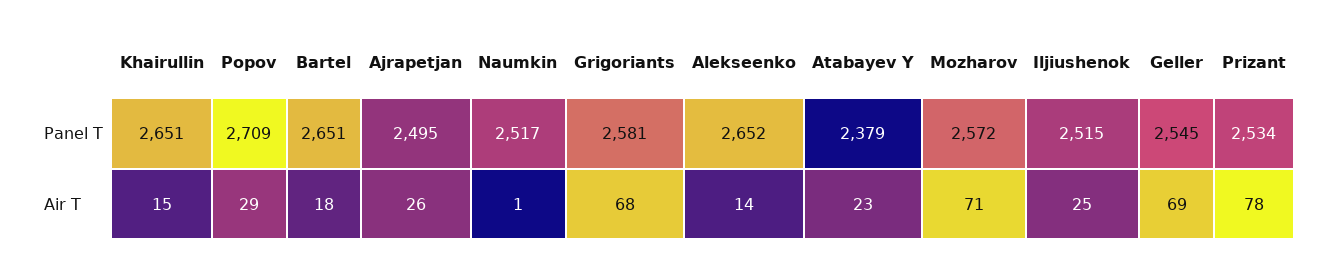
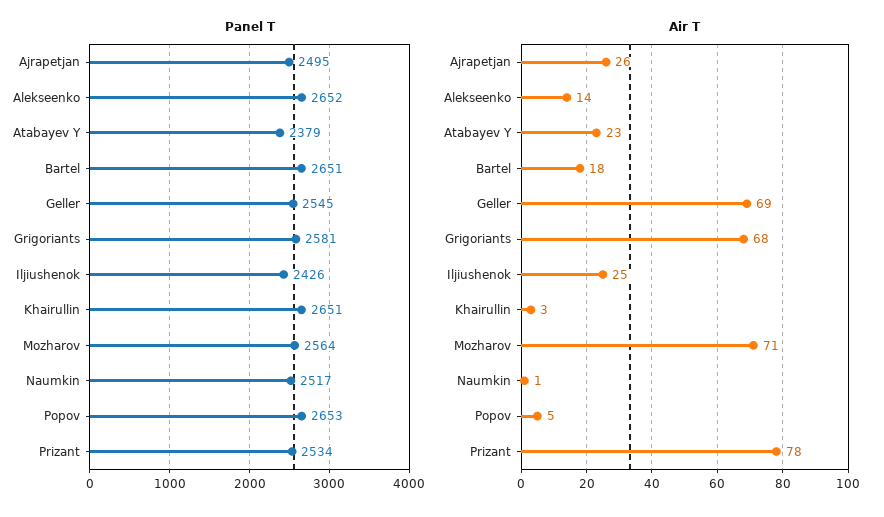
Panel T, Popov: 2709 -> 2653
Panel T, Mozharov: 2572 -> 2564
Panel T, Iljiushenok: 2515 -> 2426
Air T, Khairullin: 15 -> 3
Air T, Popov: 29 -> 5

